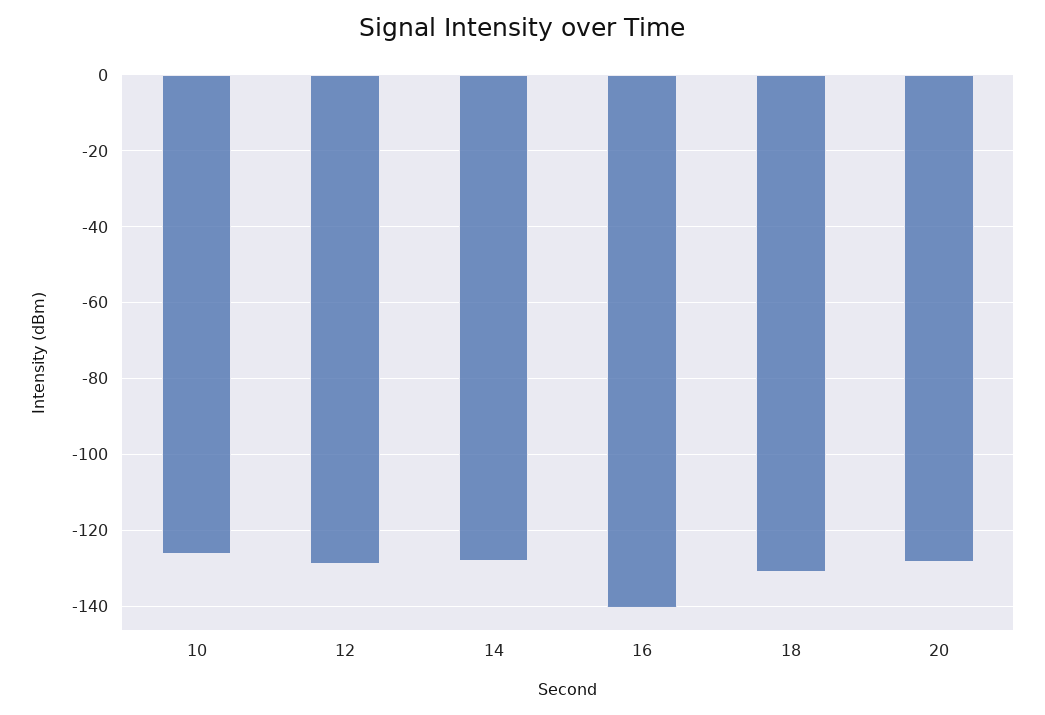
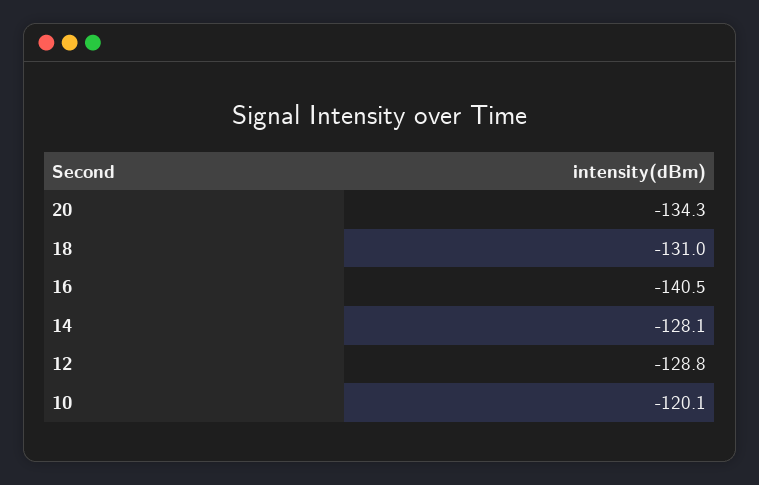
10: -126 -> -120.1
20: -128 -> -134.3

